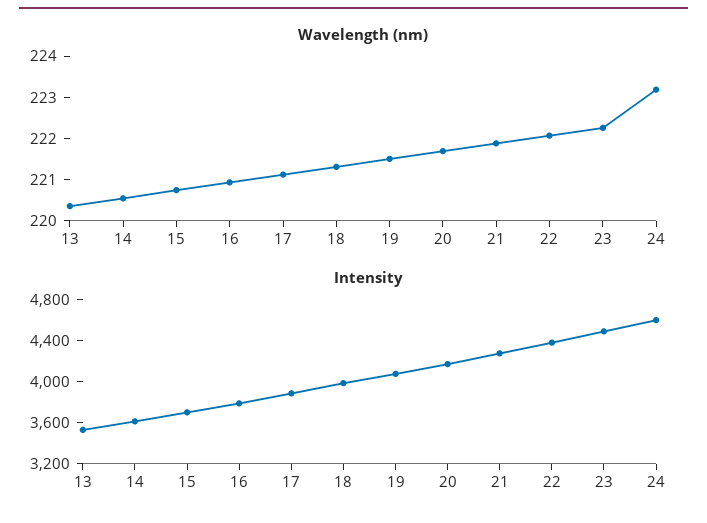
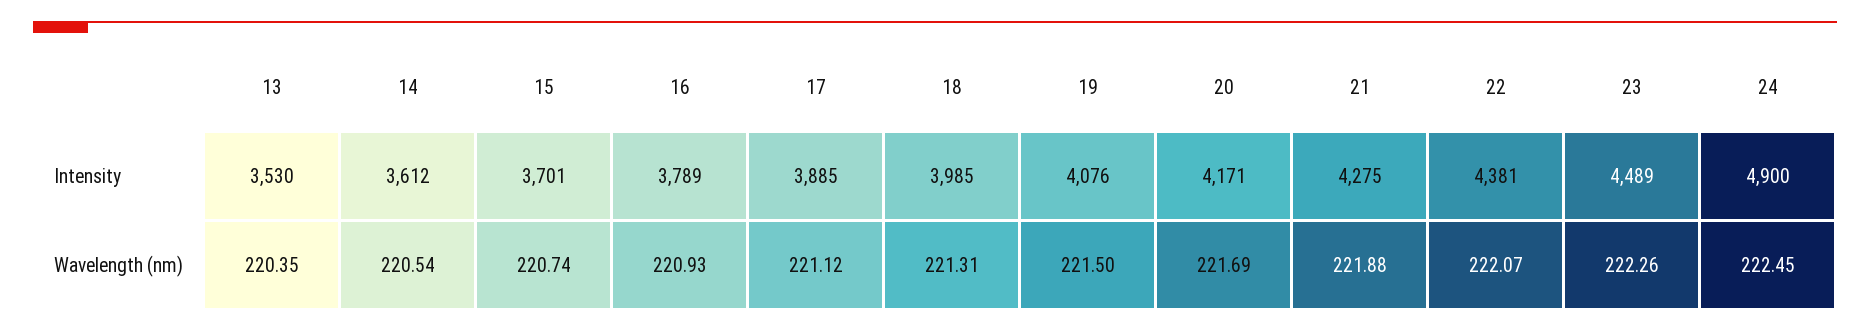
Wavelength (nm), 24: 223.2 -> 222.45
Intensity, 24: 4600 -> 4900

